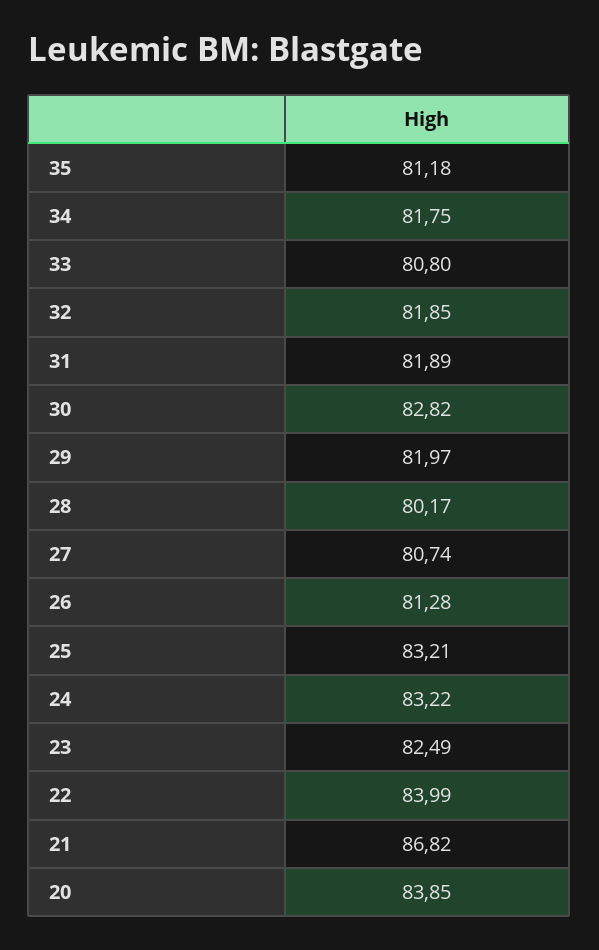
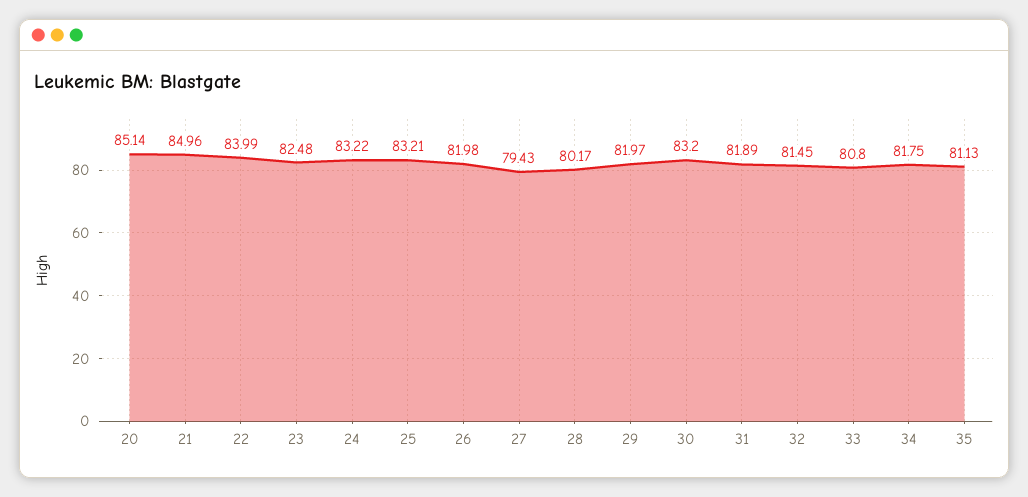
35: 81.18 -> 81.13
32: 81.85 -> 81.45
30: 82.82 -> 83.2
27: 80.74 -> 79.43
26: 81.28 -> 81.98
23: 82.49 -> 82.48
21: 86.82 -> 84.96
20: 83.85 -> 85.14

